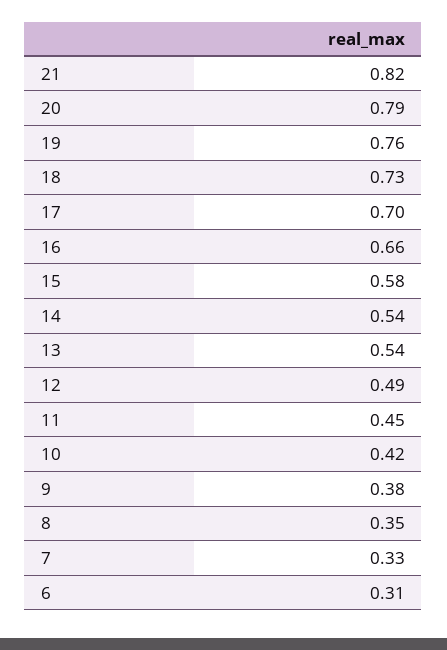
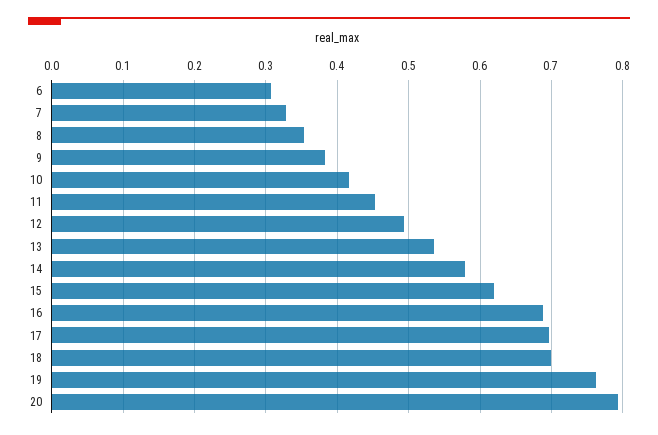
21: 0.82 -> none
18: 0.73 -> 0.7
16: 0.66 -> 0.69
15: 0.58 -> 0.62
14: 0.54 -> 0.58

